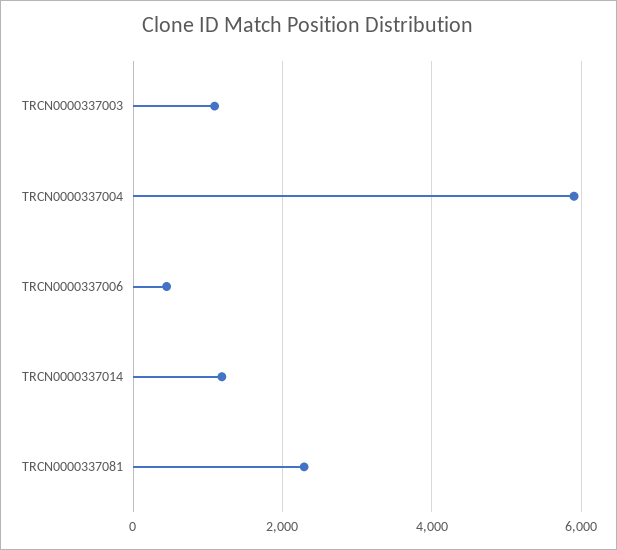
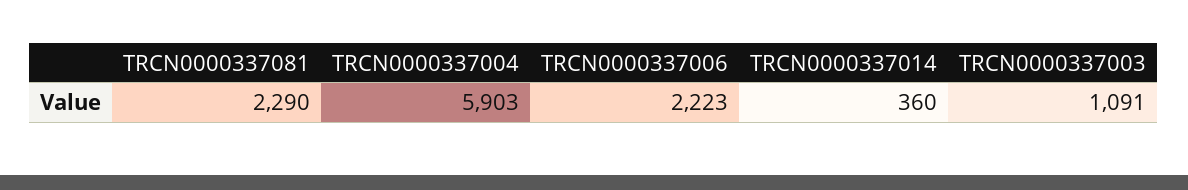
TRCN0000337006: 400 -> 2223
TRCN0000337014: 1200 -> 360

